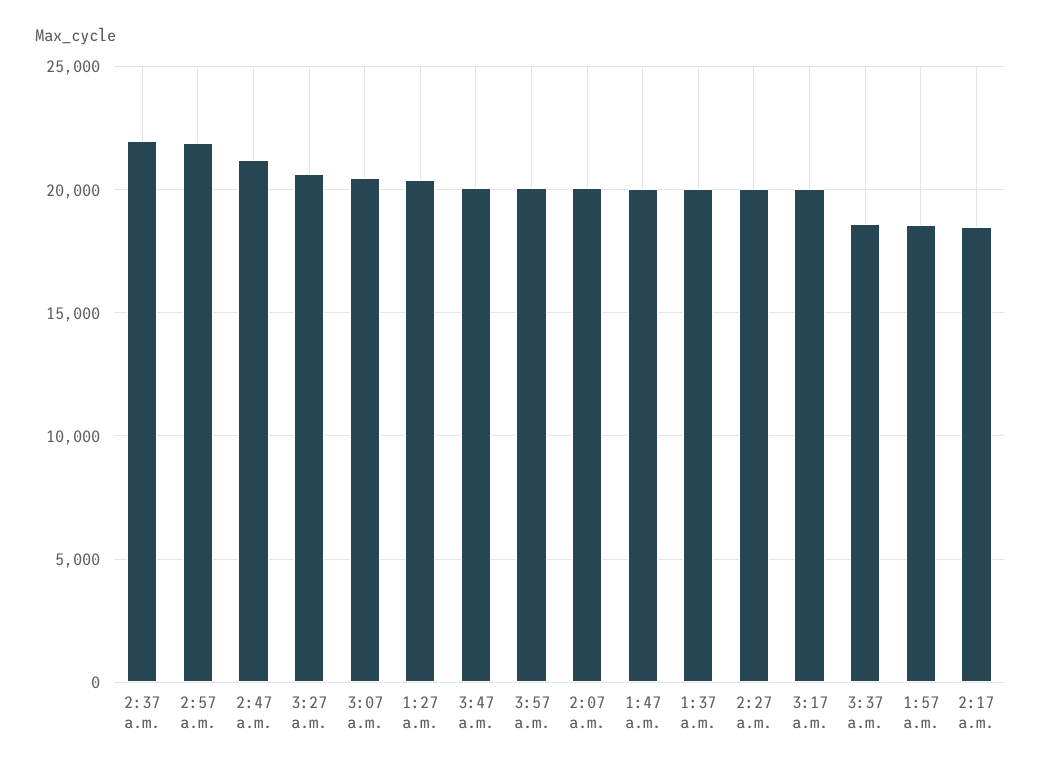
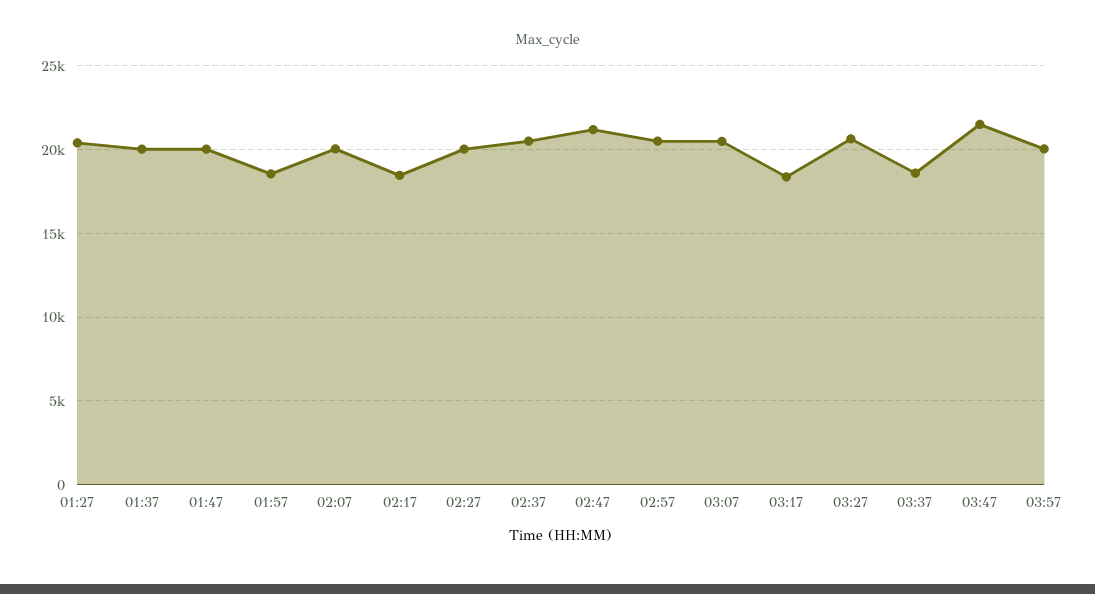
2:37 a.m.: 22000 -> 20500
2:57 a.m.: 22000 -> 20500
3:47 a.m.: 20000 -> 21500
3:17 a.m.: 20000 -> 18500

